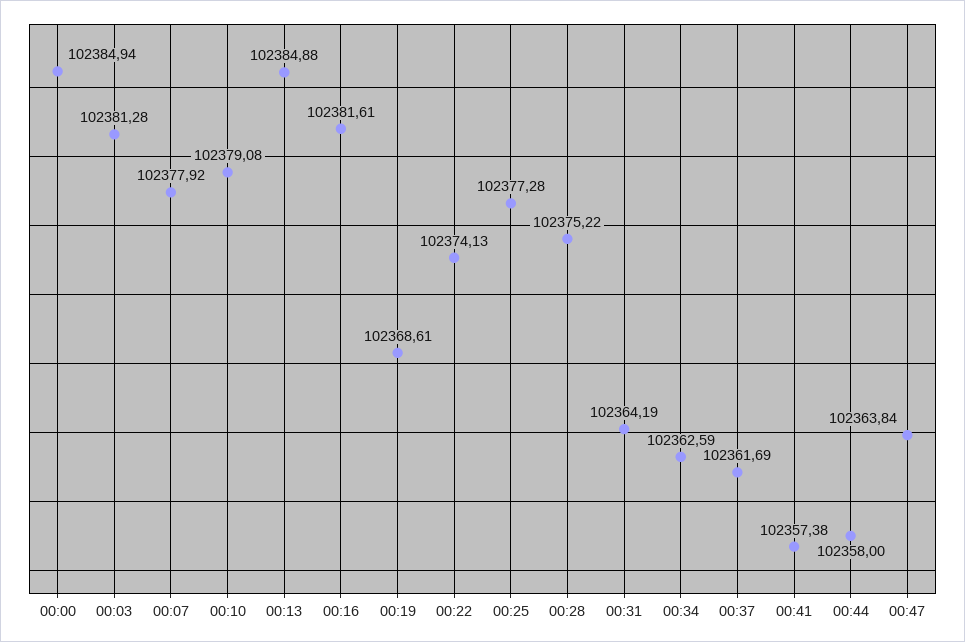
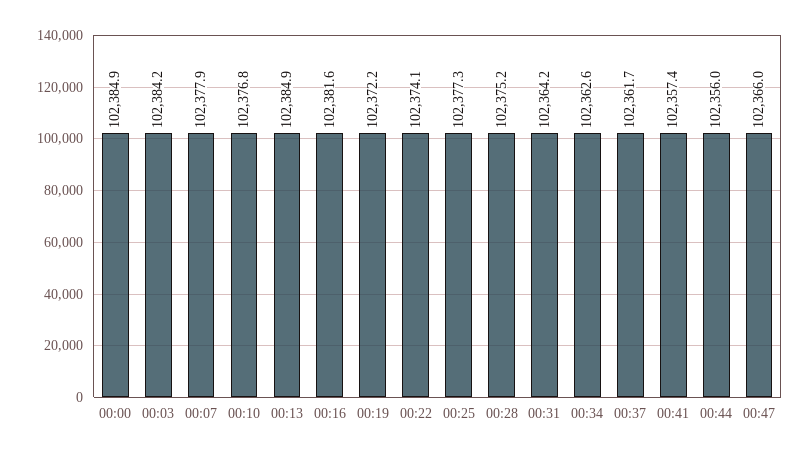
00:03: 102381.28 -> 102384.2
00:10: 102379.08 -> 102376.8
00:19: 102368.61 -> 102372.2
00:44: 102358 -> 102356
00:47: 102363.84 -> 102366

